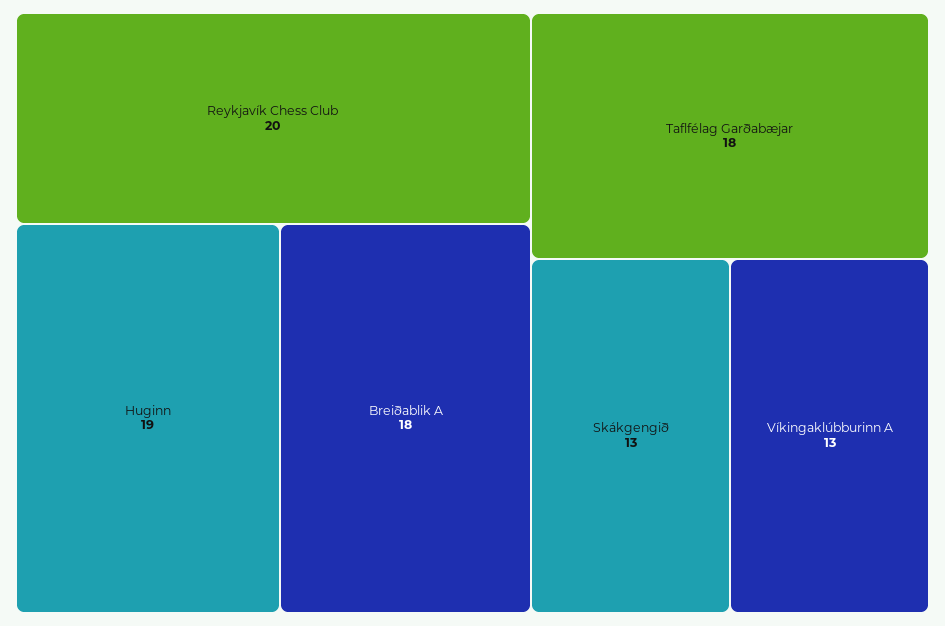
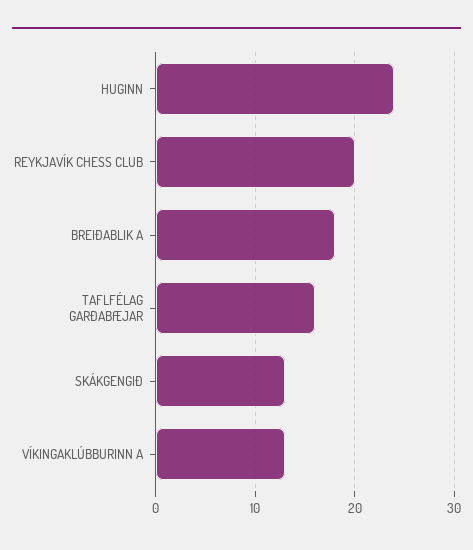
Huginn: 19 -> 24
Taflfélag Garðabæjar: 18 -> 16

